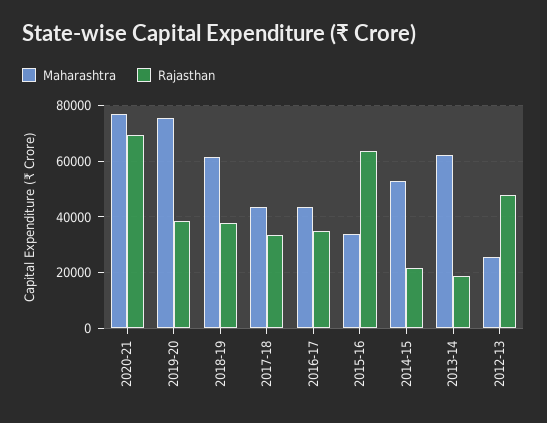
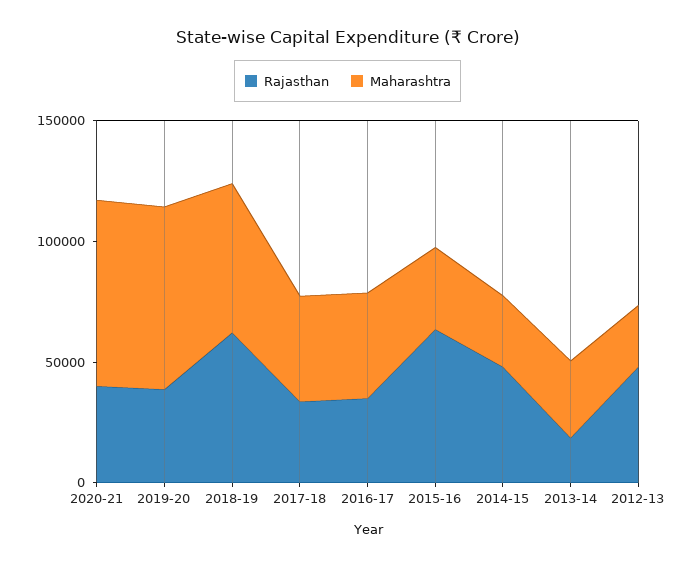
Rajasthan, 2020-21: 70000 -> 40000
Rajasthan, 2018-19: 37500 -> 60000
Maharashtra, 2014-15: 52500 -> 30000
Rajasthan, 2014-15: 22500 -> 50000
Maharashtra, 2013-14: 62500 -> 30000

